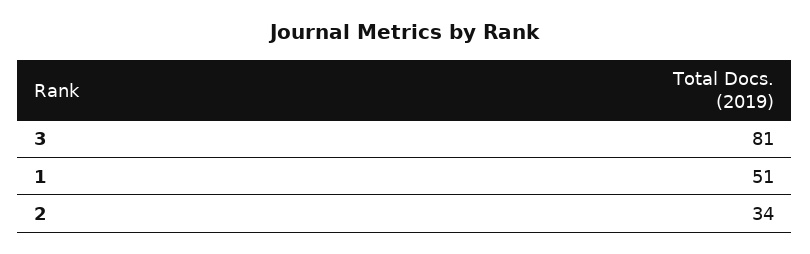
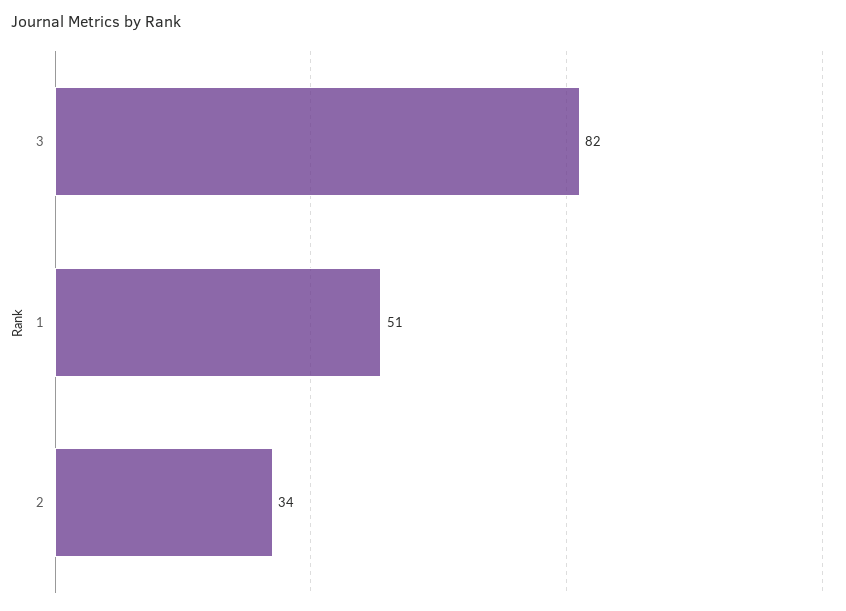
3: 81 -> 82

